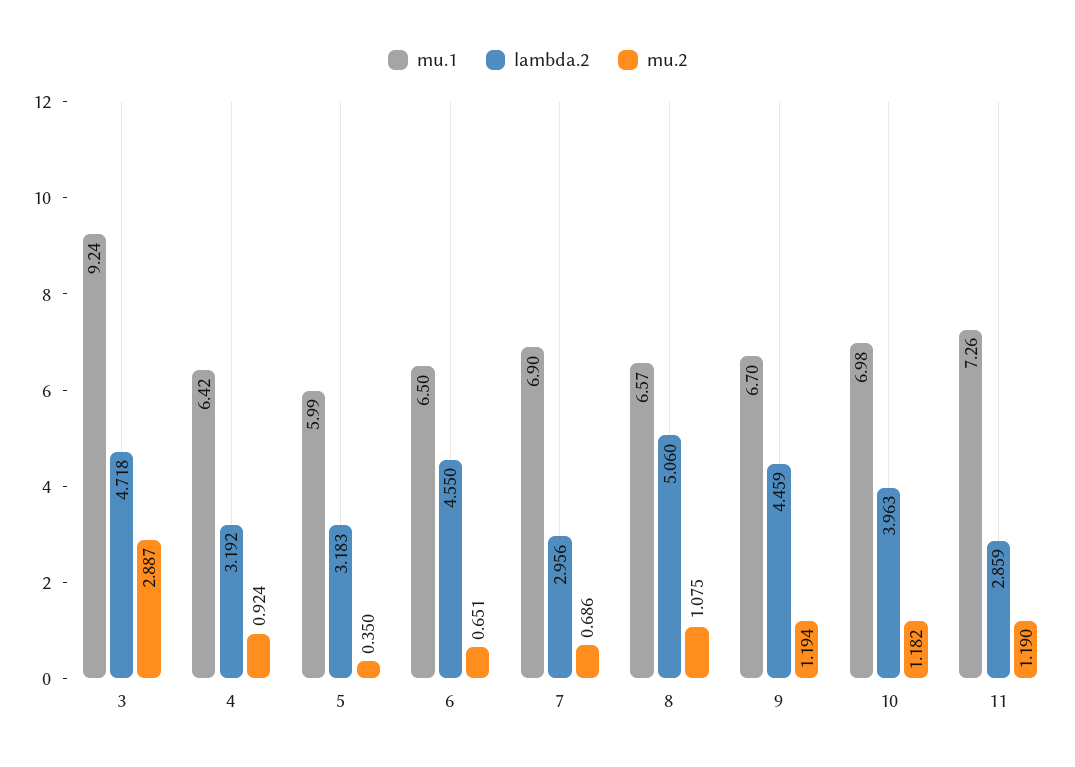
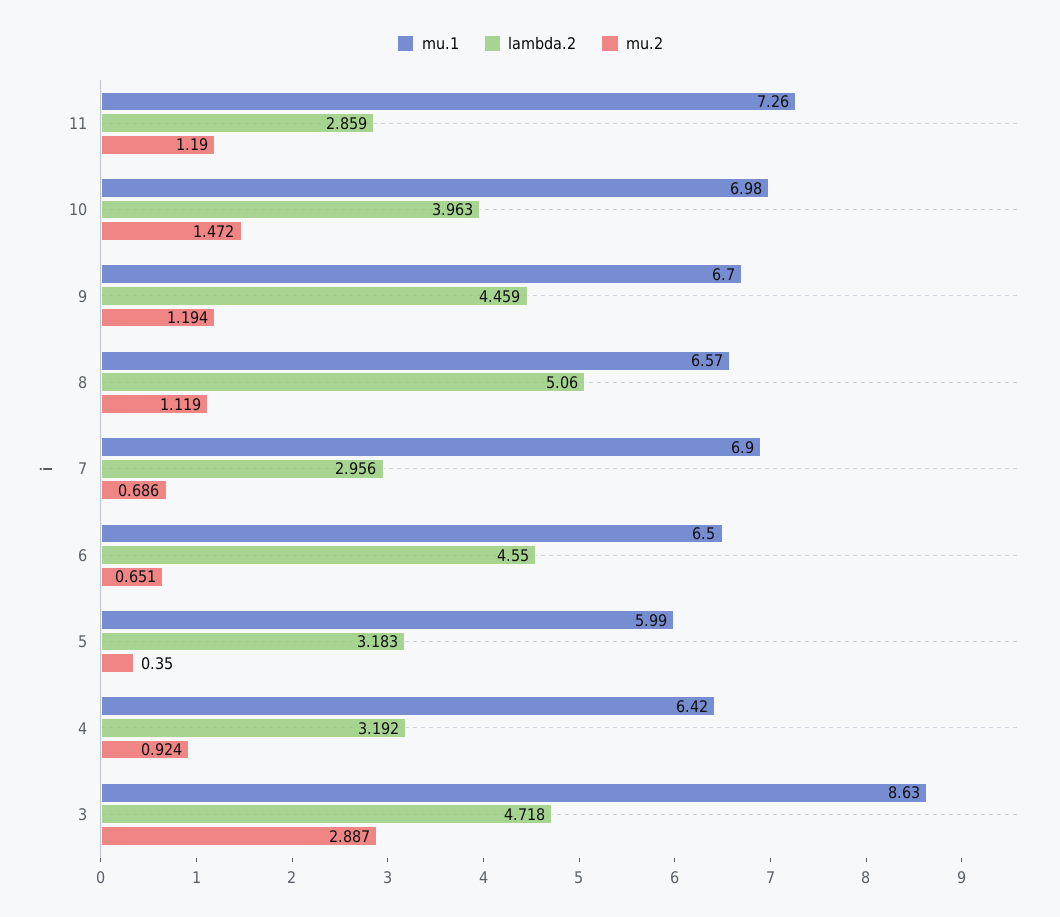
mu.1, 3: 9.24 -> 8.63
mu.2, 8: 1.075 -> 1.119
mu.2, 10: 1.182 -> 1.472

